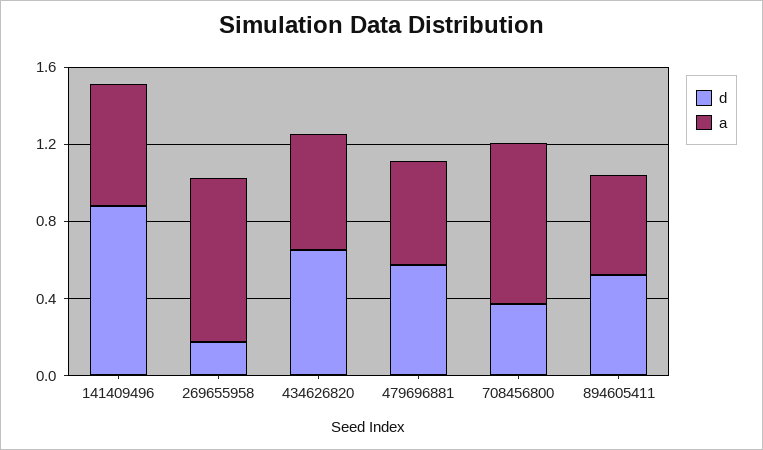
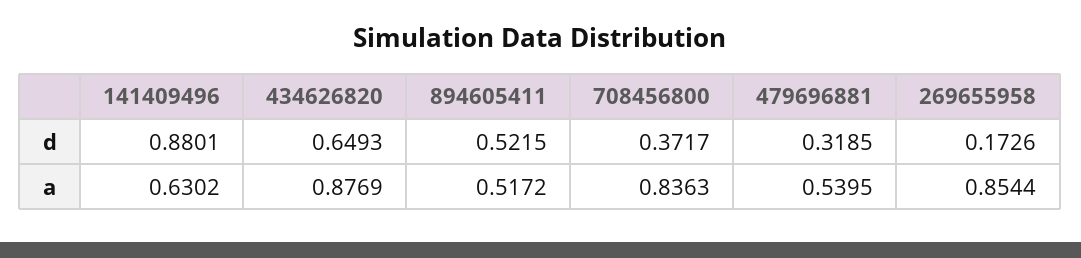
a, 434626820: 0.6 -> 0.8769
d, 479696881: 0.6 -> 0.3185

